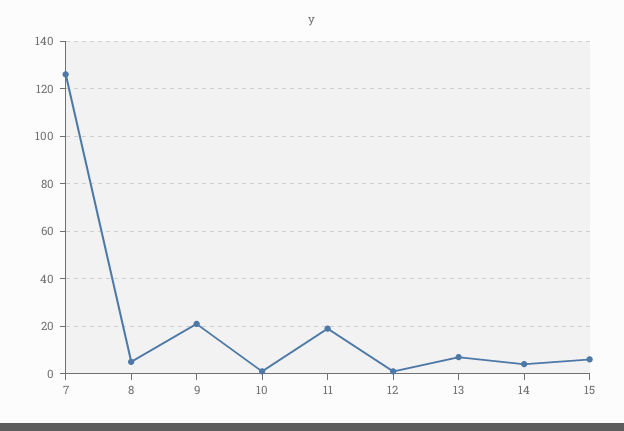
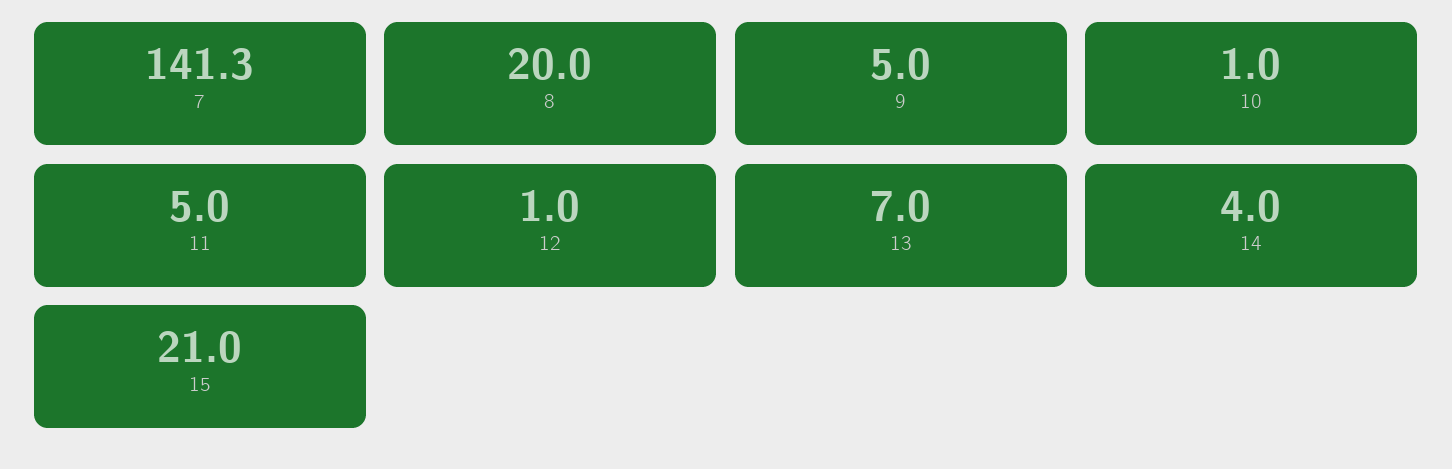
7: 125 -> 141.3
8: 5 -> 20
9: 20 -> 5
11: 20 -> 5
15: 5 -> 21

